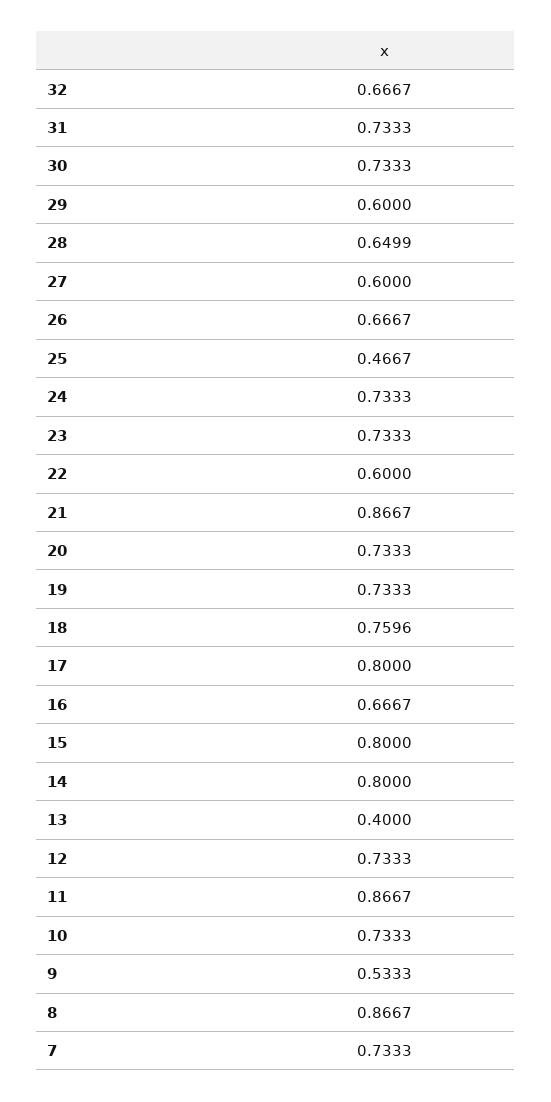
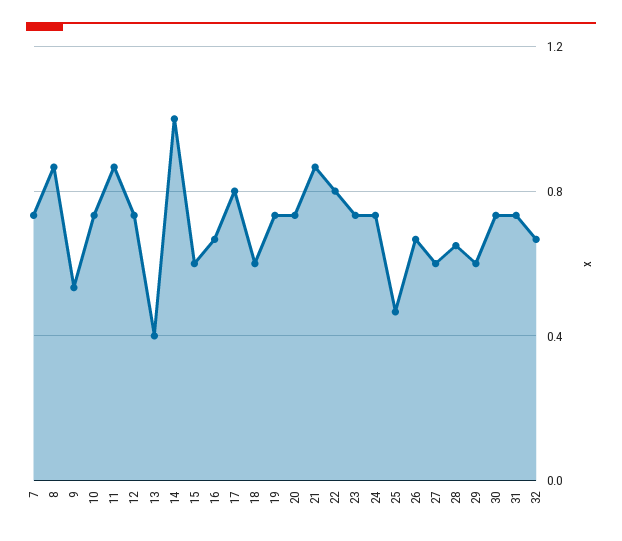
22: 0.6 -> 0.8
18: 0.7596 -> 0.6
15: 0.8 -> 0.6
14: 0.8 -> 1

